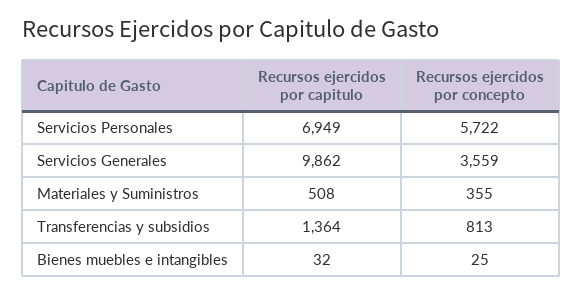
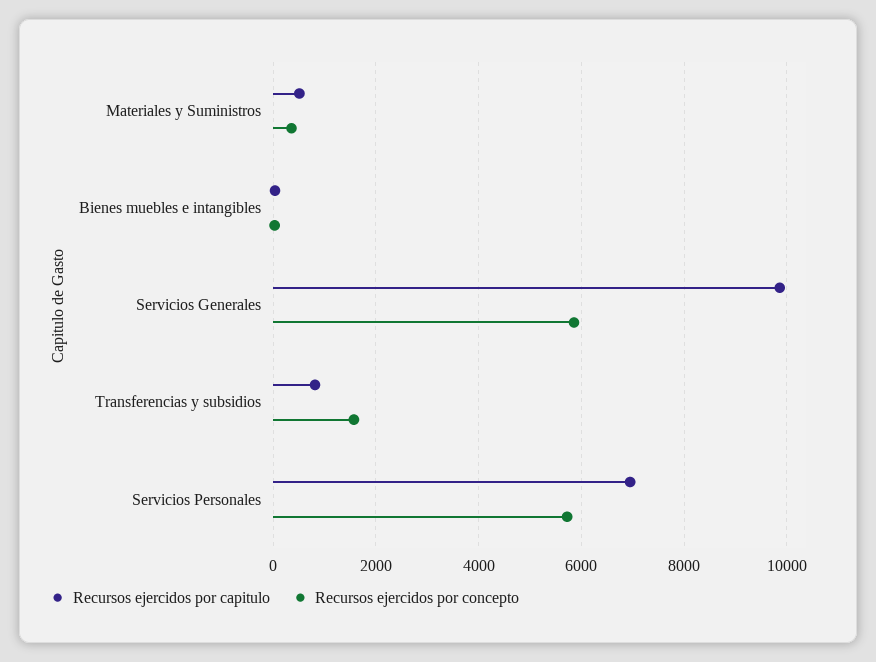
Recursos ejercidos por concepto, Servicios Generales: 3559 -> 5800
Recursos ejercidos por capitulo, Transferencias y subsidios: 1364 -> 800
Recursos ejercidos por concepto, Transferencias y subsidios: 813 -> 1600

